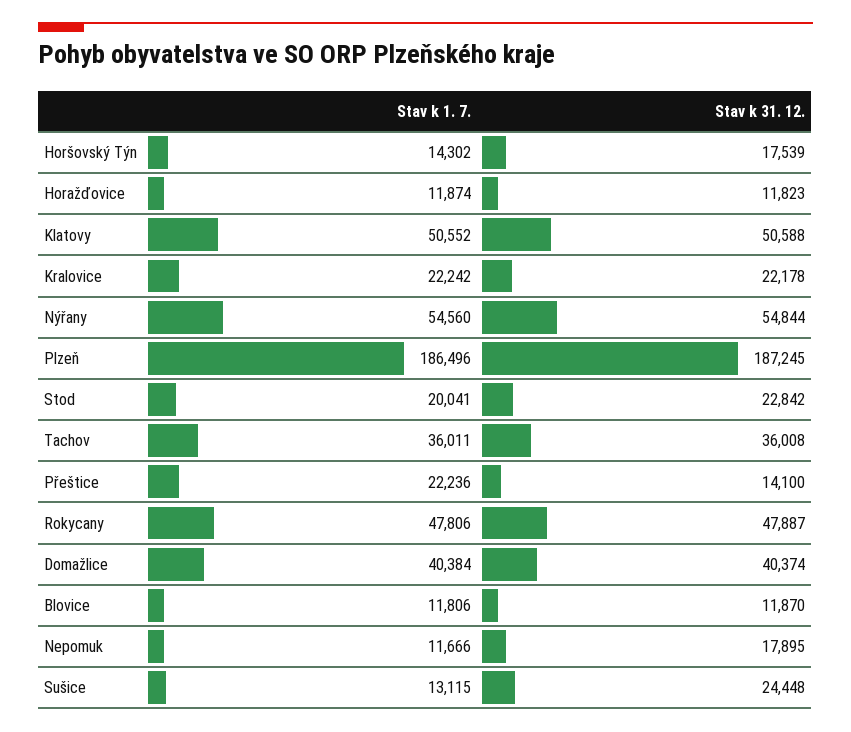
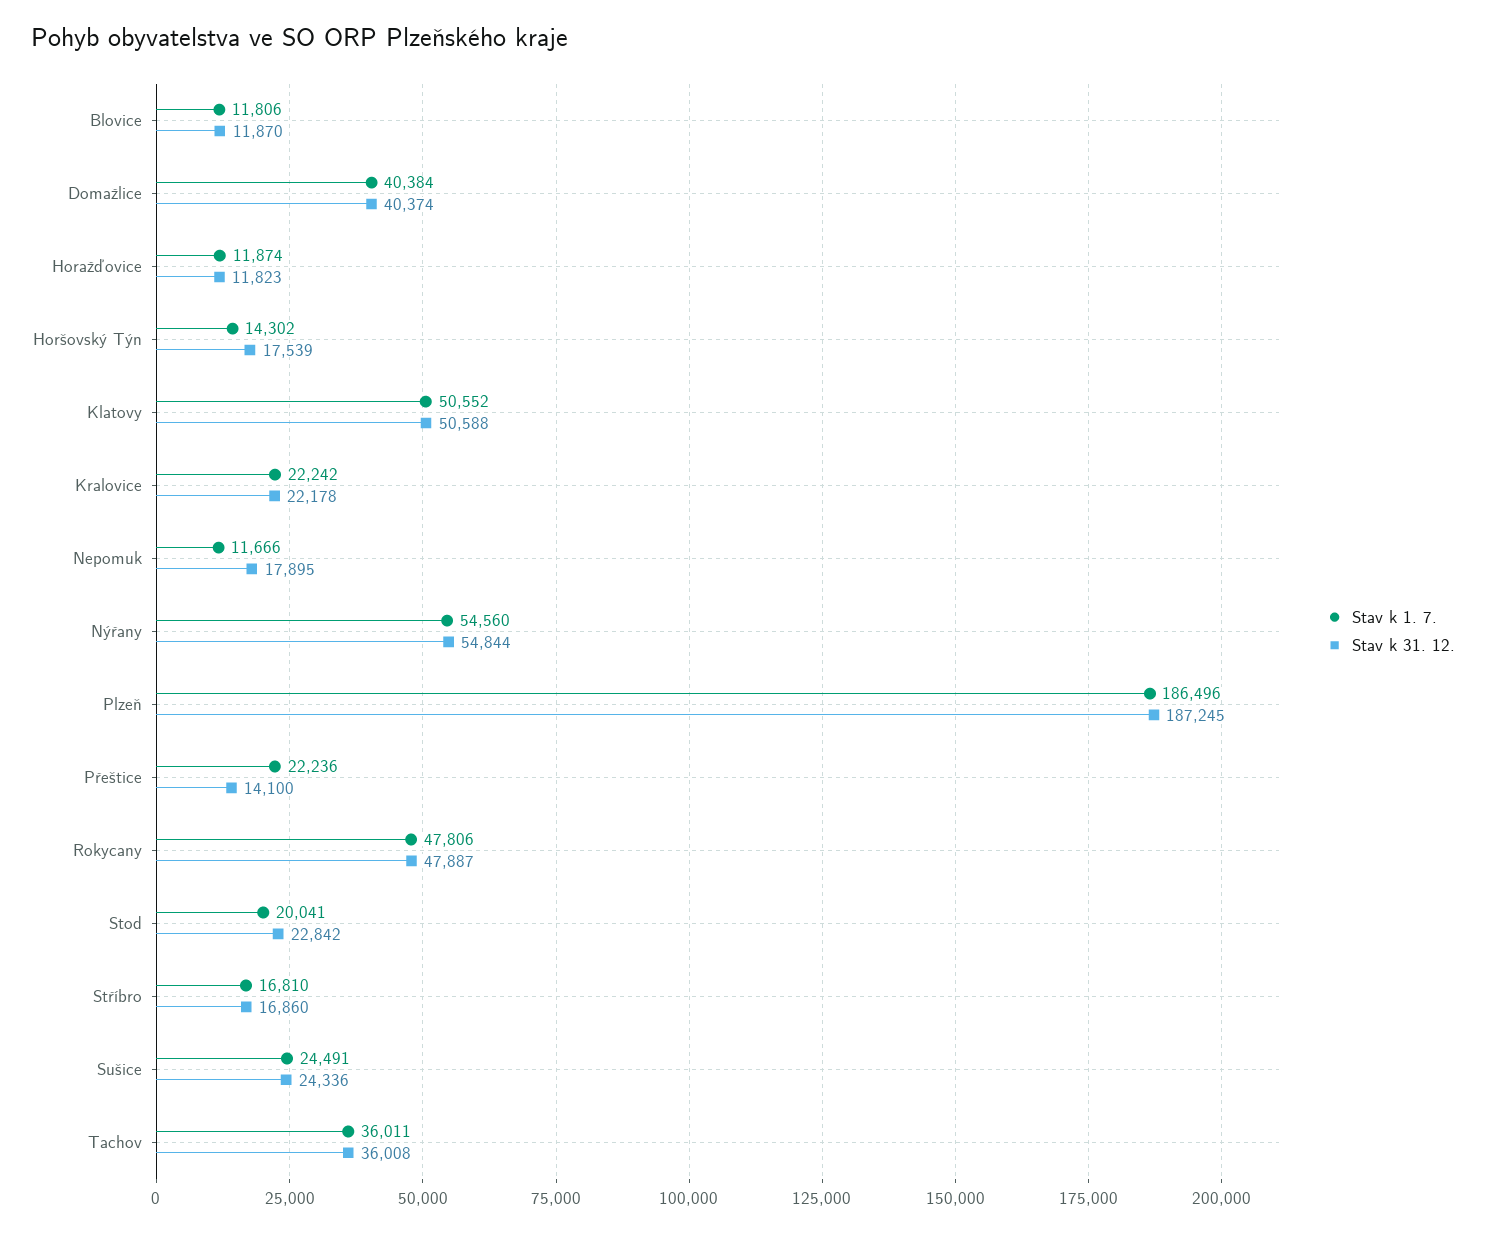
Stav k 1. 7., Sušice: 13115 -> 24491
Stav k 31. 12., Sušice: 24448 -> 24336
Stav k 1. 7., Stříbro: none -> 16810
Stav k 31. 12., Stříbro: none -> 16860

